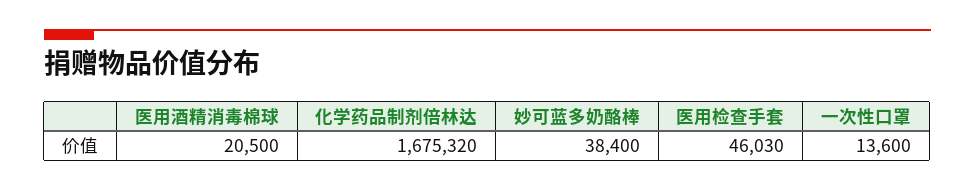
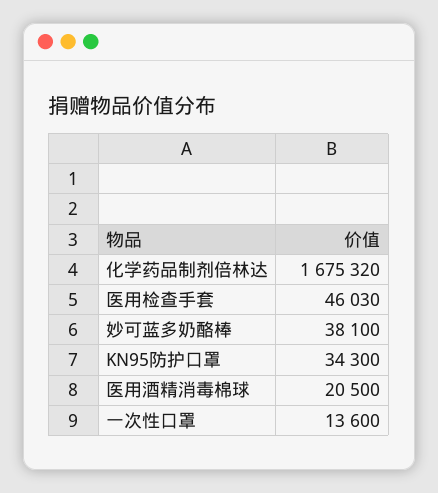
妙可蓝多奶酪棒: 38400 -> 38100
KN95防护口罩: none -> 34300

